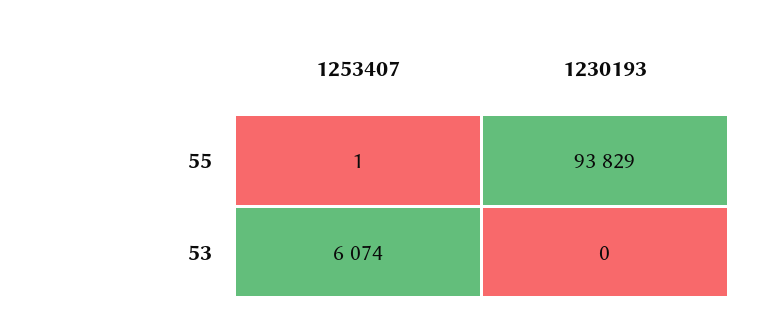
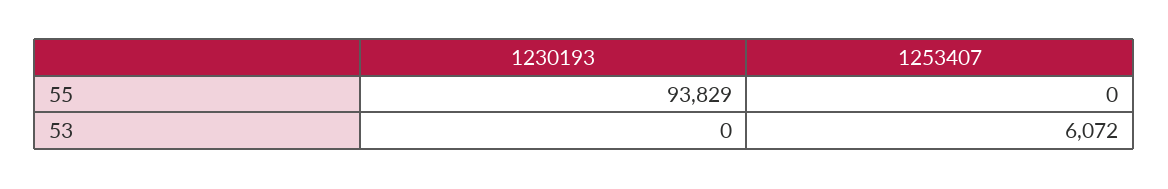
1253407, 55: 1 -> 0
1253407, 53: 6074 -> 6072

